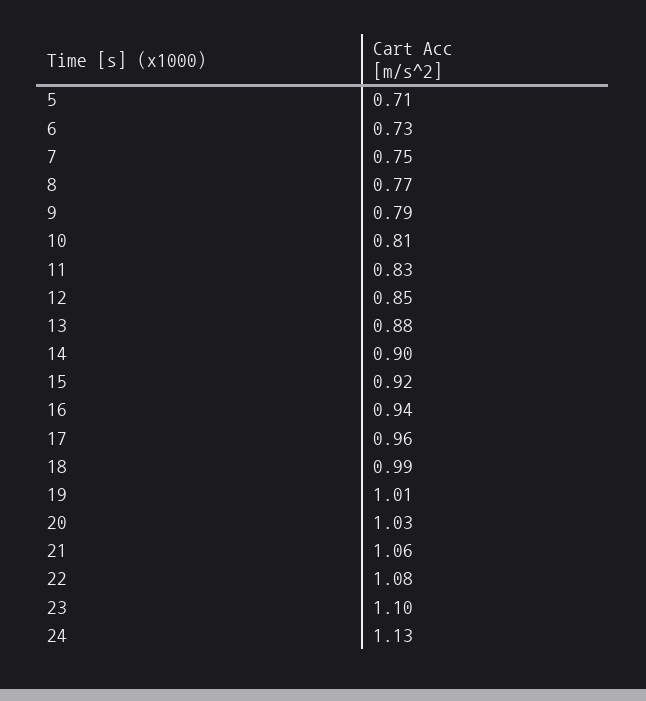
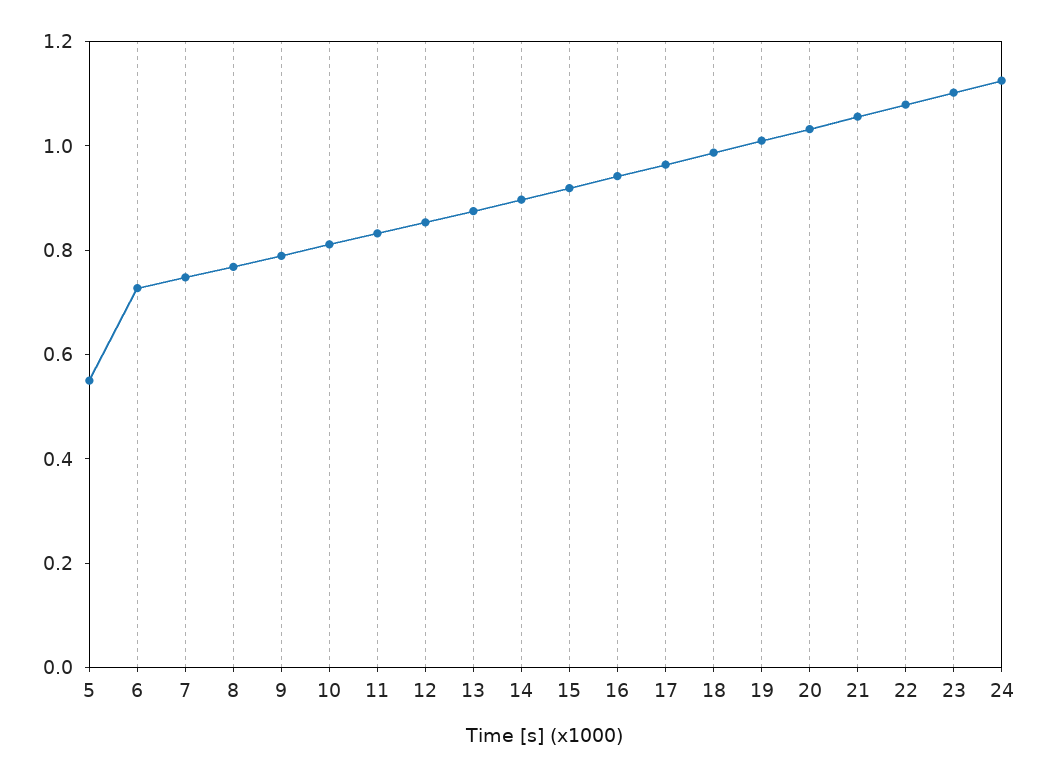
5: 0.71 -> 0.55

